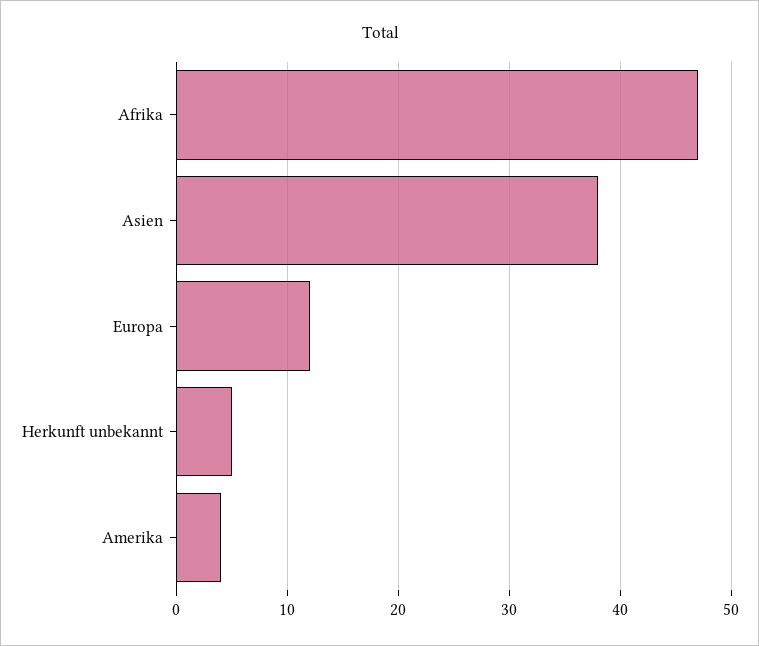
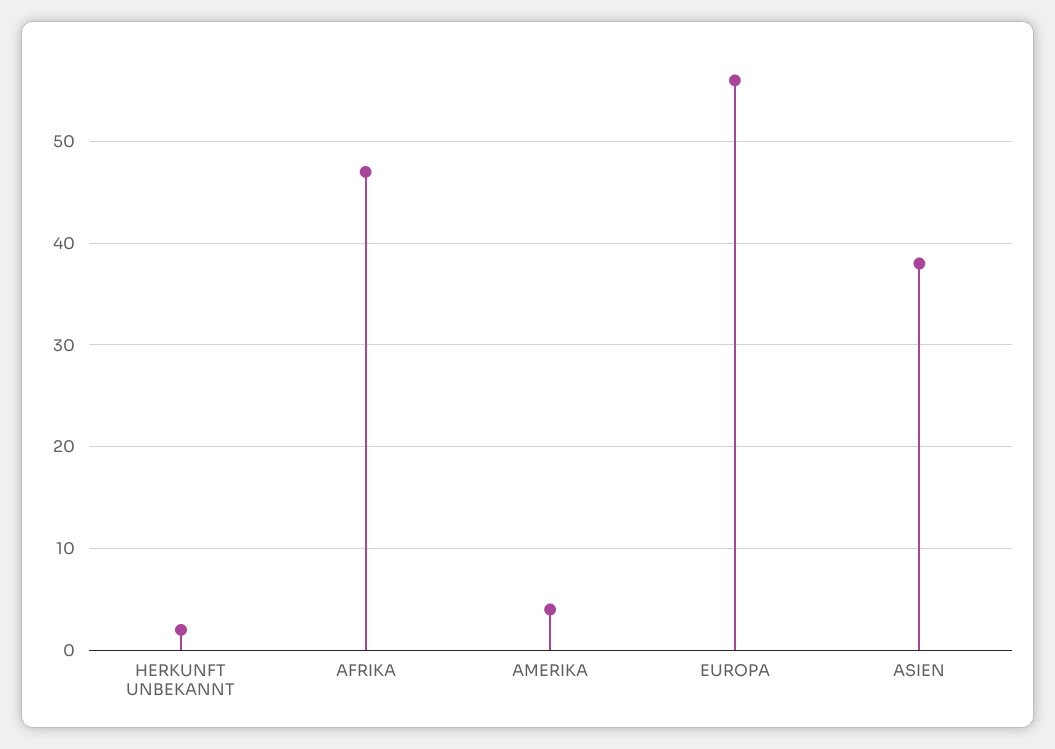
Europa: 12 -> 56
Herkunft unbekannt: 5 -> 2

